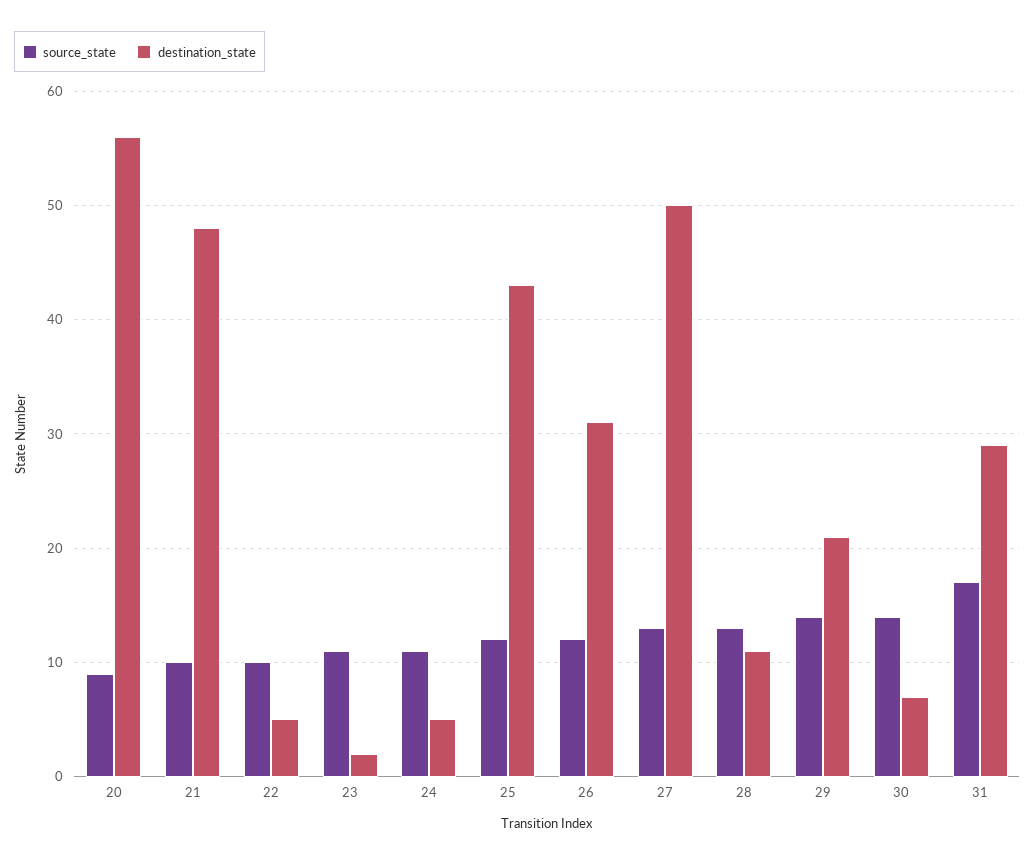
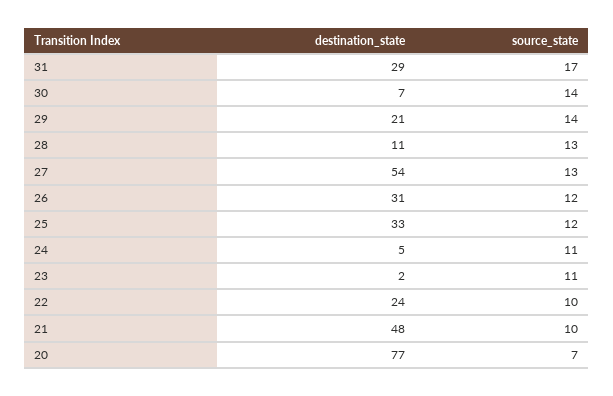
source_state, 20: 9 -> 7
destination_state, 20: 56 -> 77
destination_state, 22: 5 -> 24
destination_state, 25: 43 -> 33
destination_state, 27: 50 -> 54

